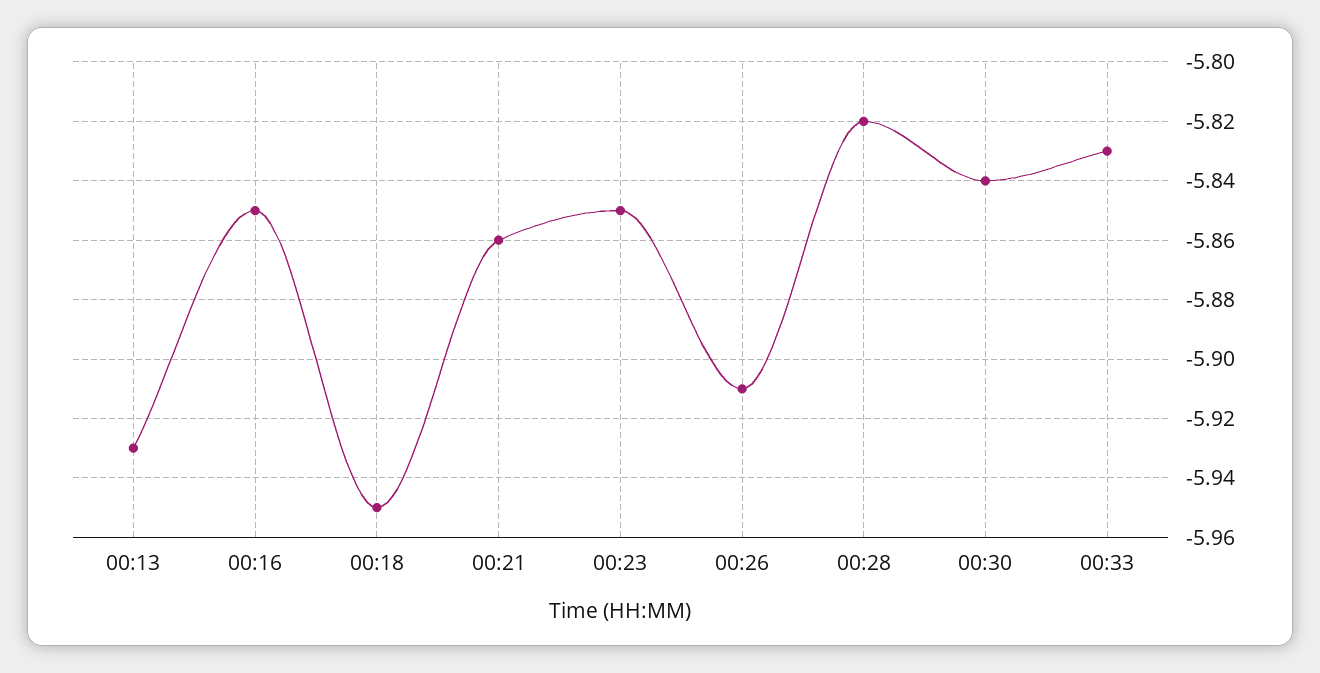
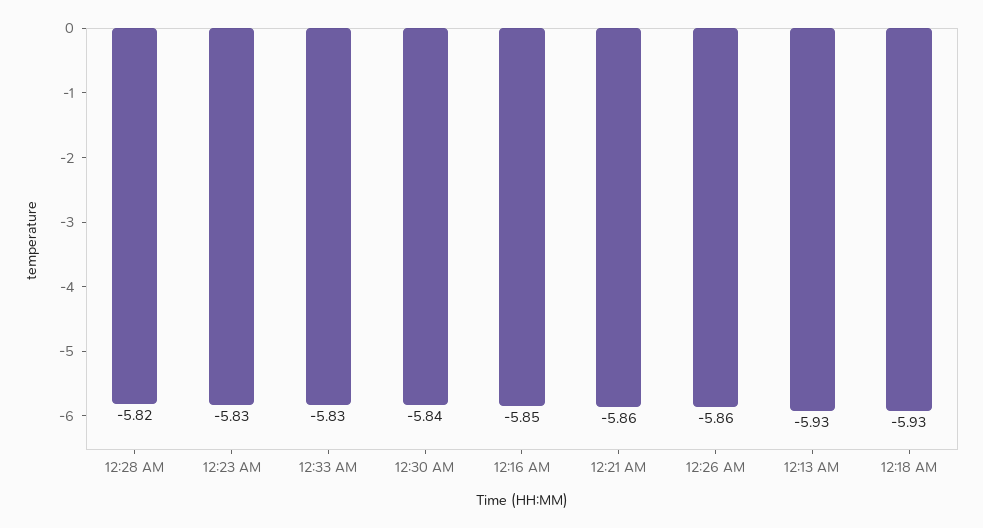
00:18: -5.95 -> -5.93
00:23: -5.85 -> -5.83
00:26: -5.91 -> -5.86

